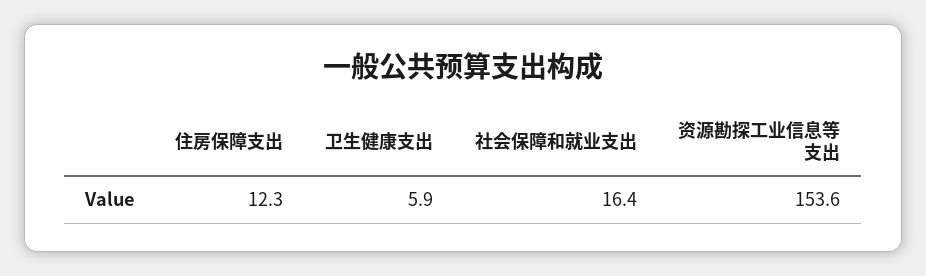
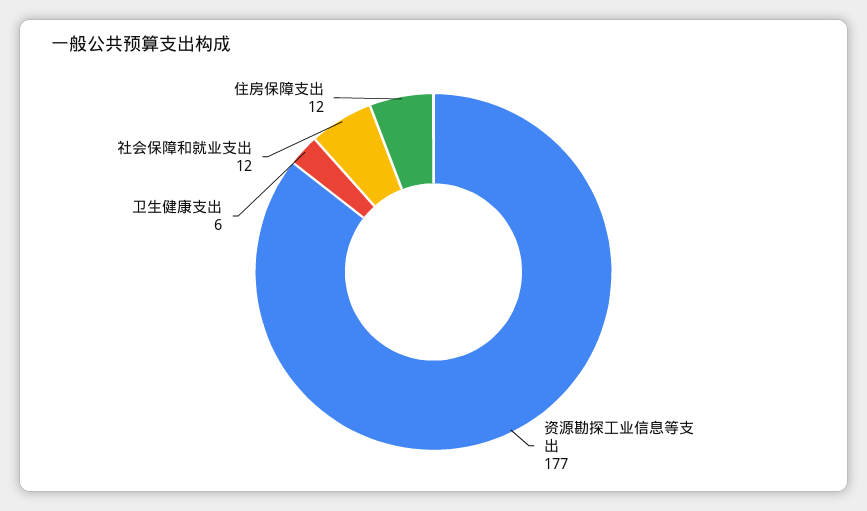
社会保障和就业支出: 16.4 -> 12
资源勘探工业信息等支出: 153.6 -> 177

